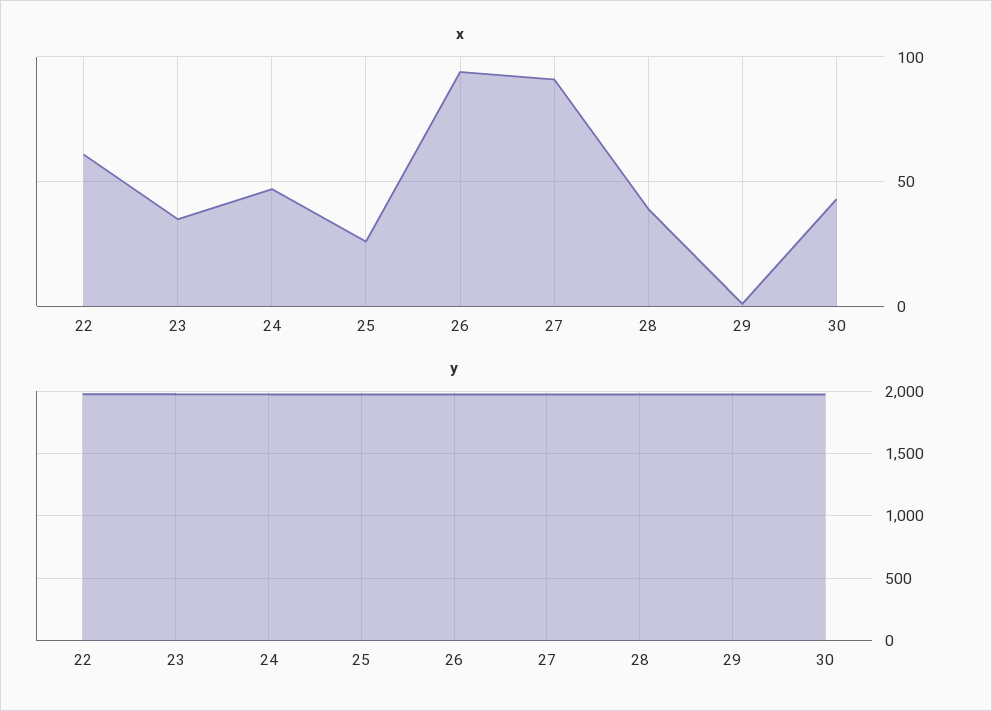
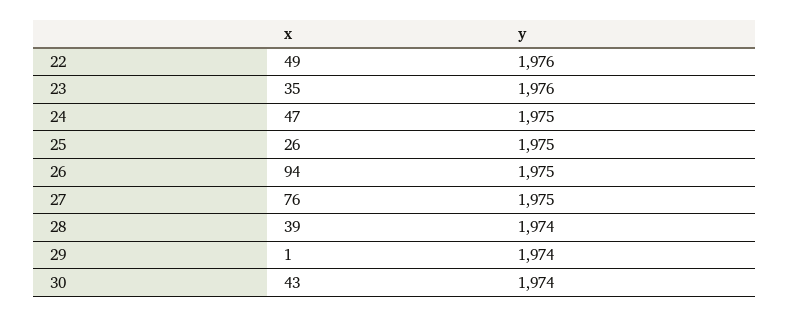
x, 22: 60 -> 49
x, 27: 90 -> 76

